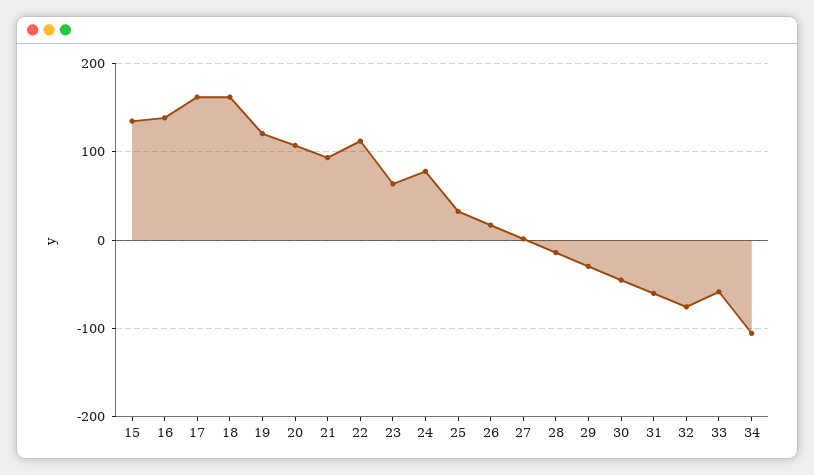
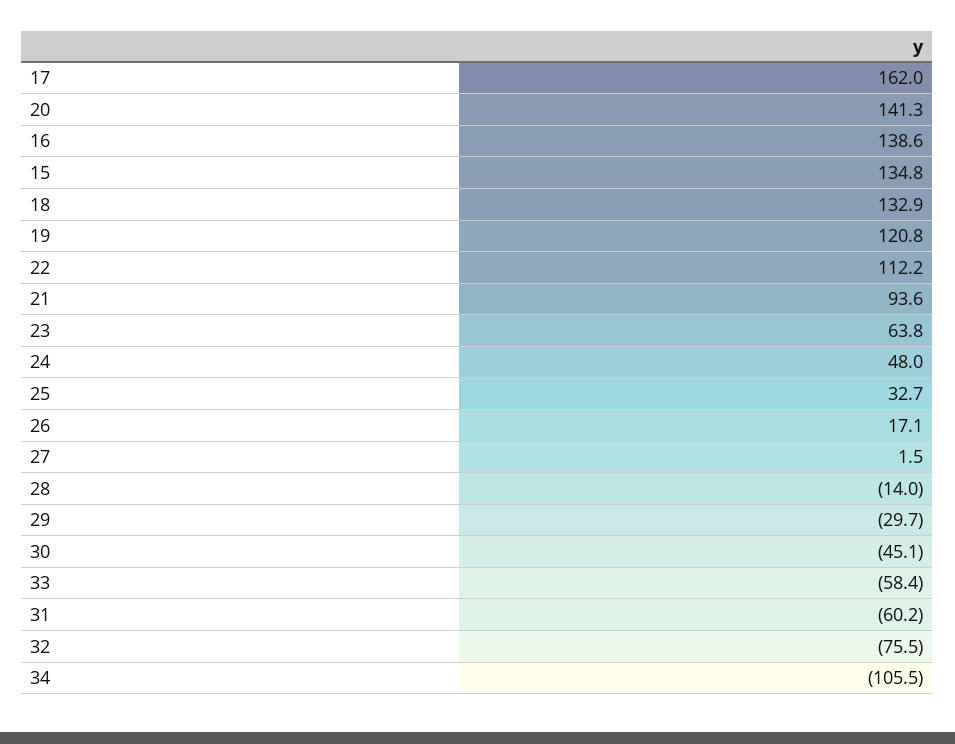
18: 160 -> 132.9
20: 110 -> 141.3
24: 80 -> 48

